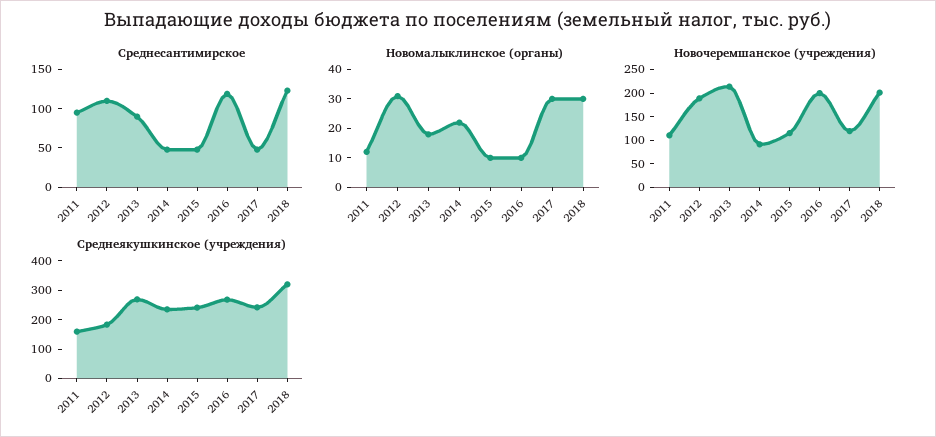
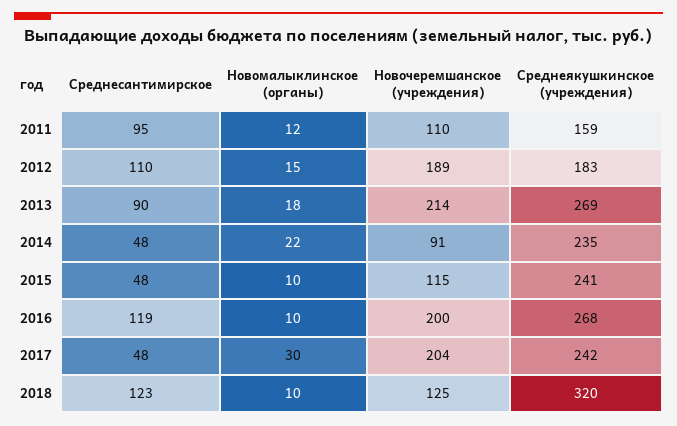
Новомалыклинское (органы), 2012: 30 -> 15
Новомалыклинское (органы), 2018: 30 -> 10
Новочеремшанское (учреждения), 2017: 125 -> 204
Новочеремшанское (учреждения), 2018: 200 -> 125

